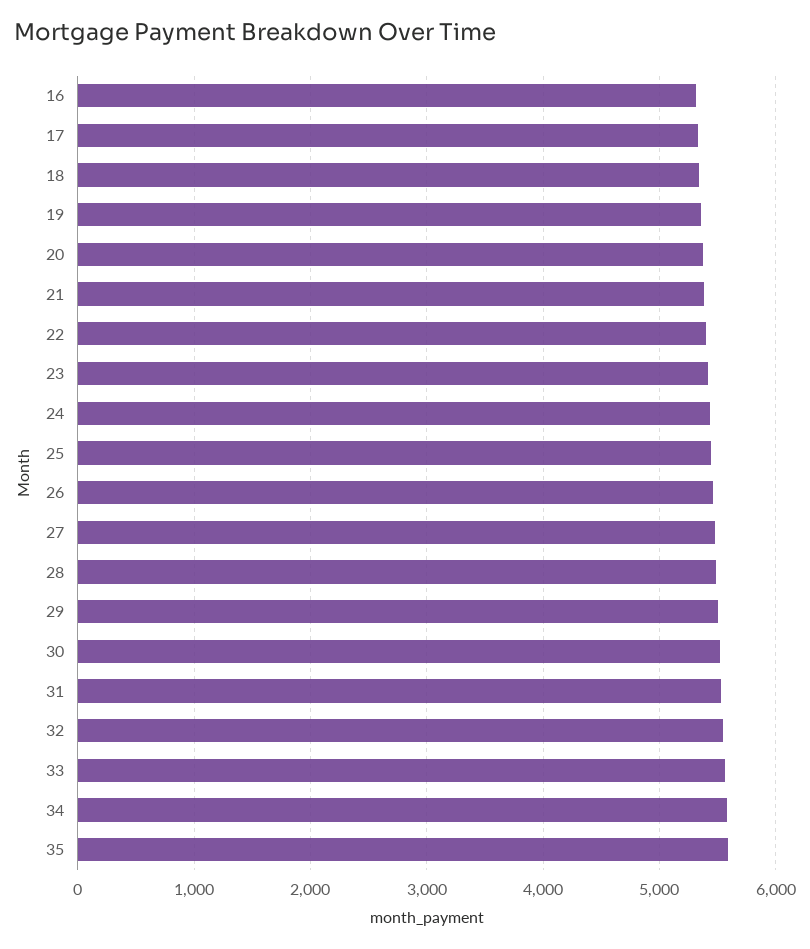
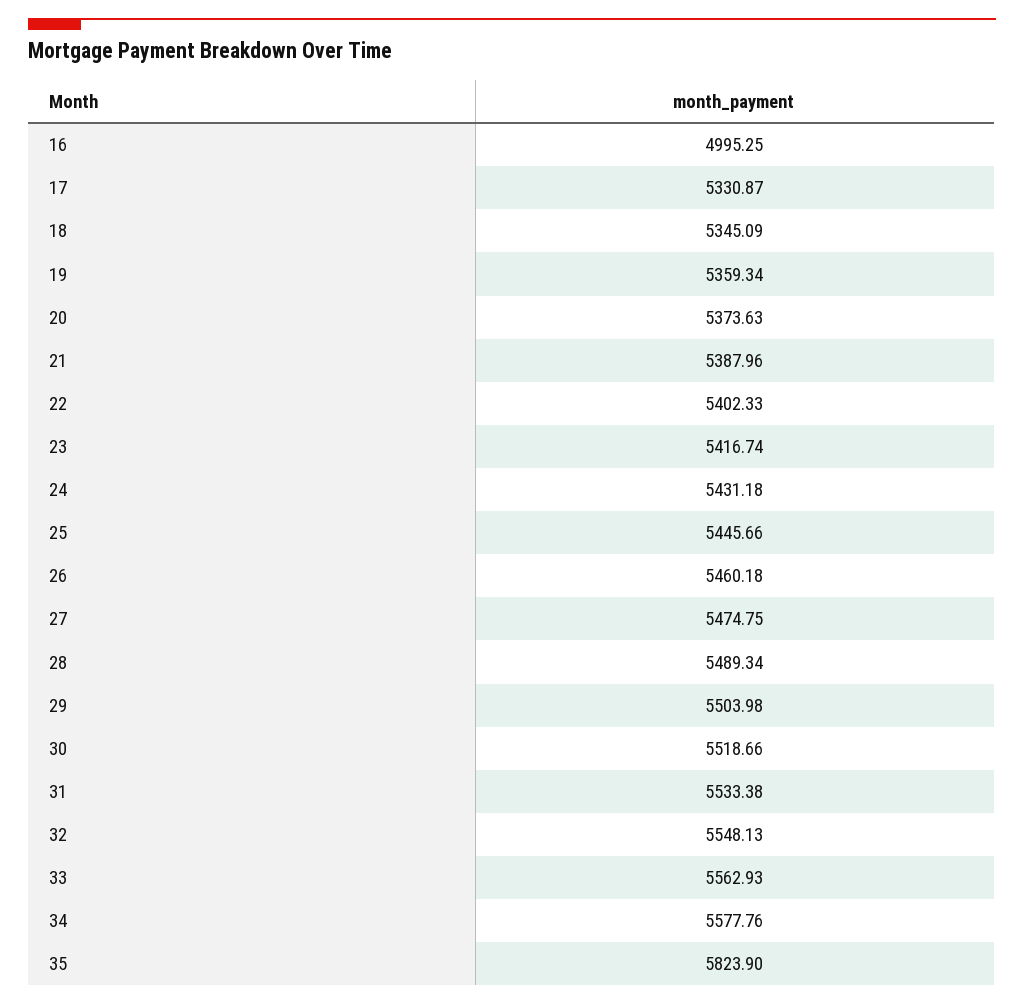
16: 5300 -> 4995.25
35: 5600 -> 5823.9

